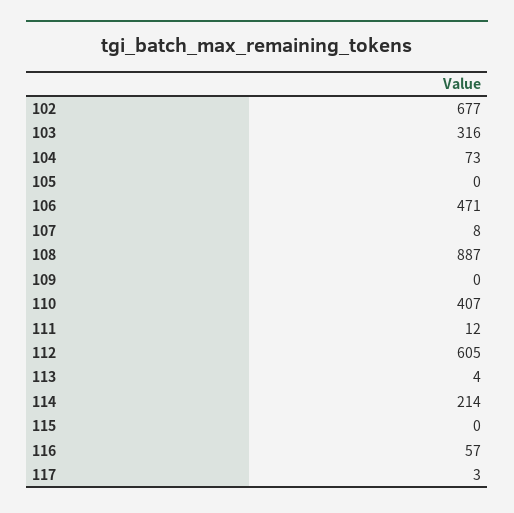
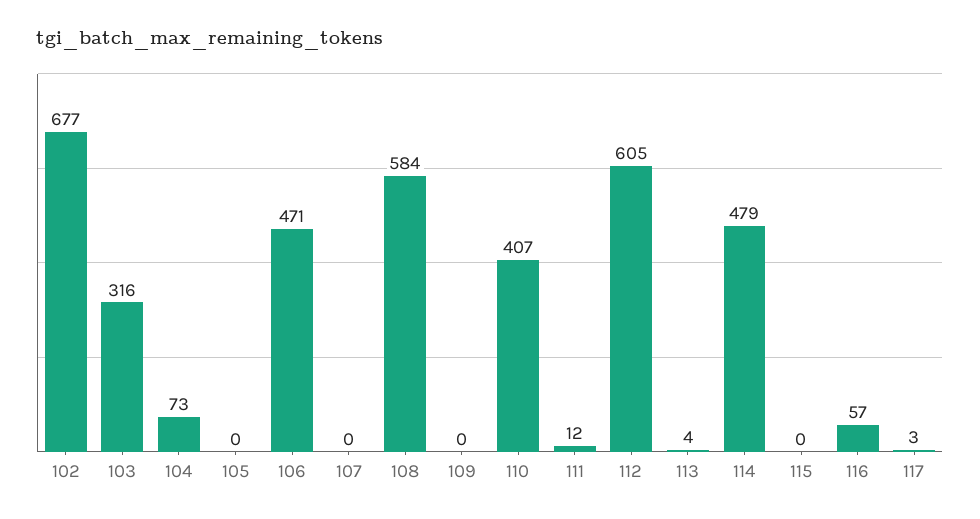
107: 8 -> 0
108: 887 -> 584
114: 214 -> 479

